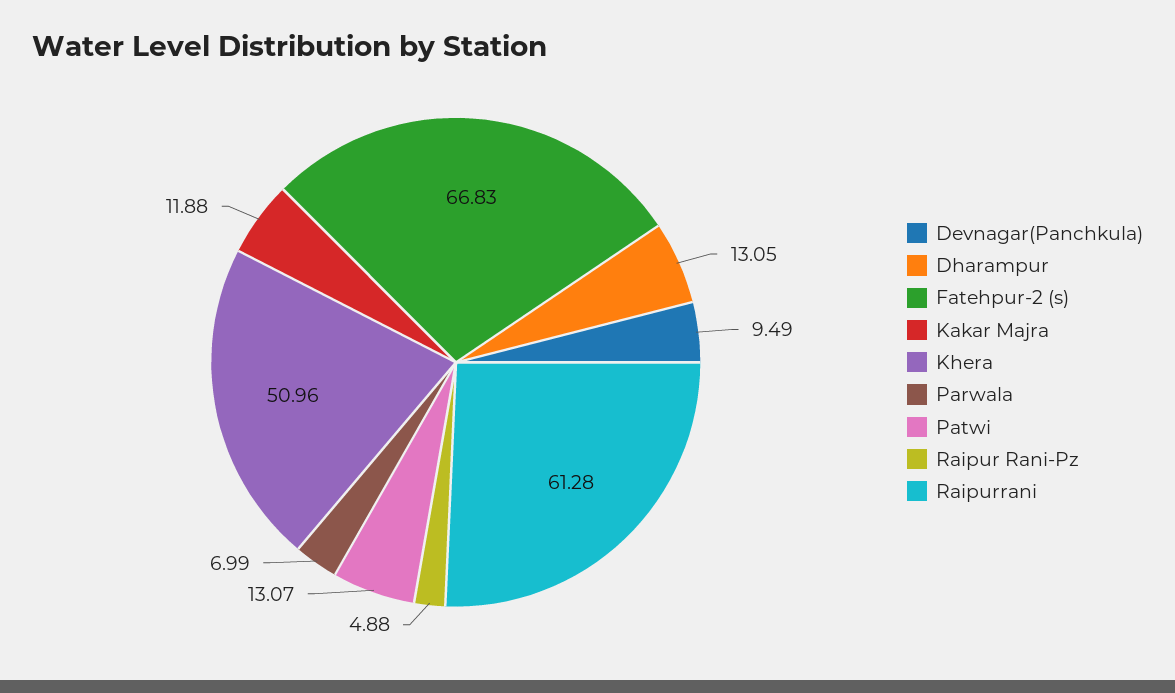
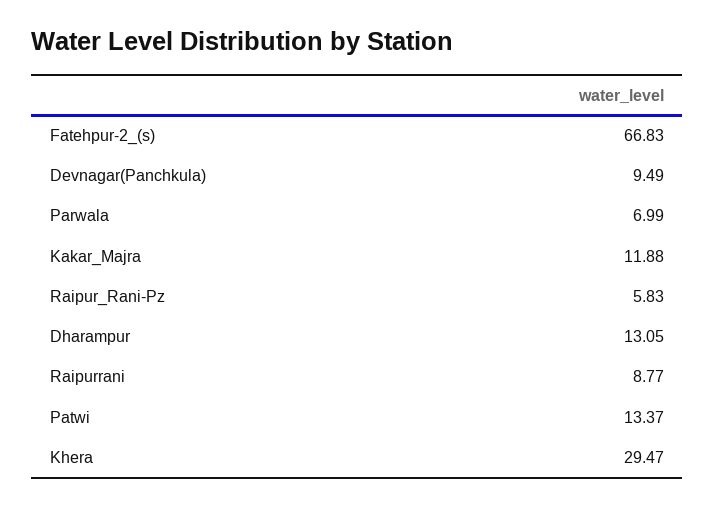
Khera: 50.96 -> 29.47
Patwi: 13.07 -> 13.37
Raipur Rani-Pz: 4.88 -> 5.83
Raipurrani: 61.28 -> 8.77

